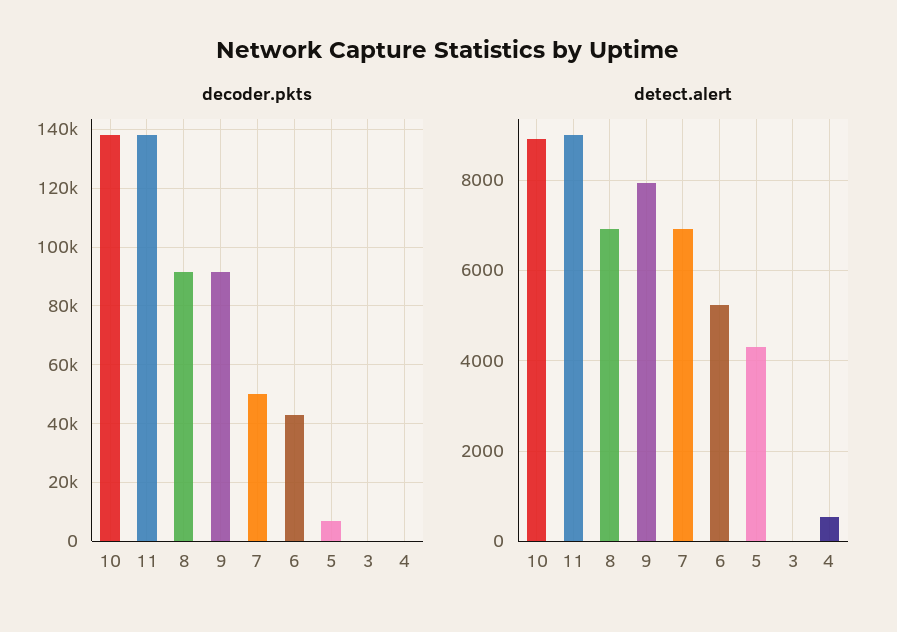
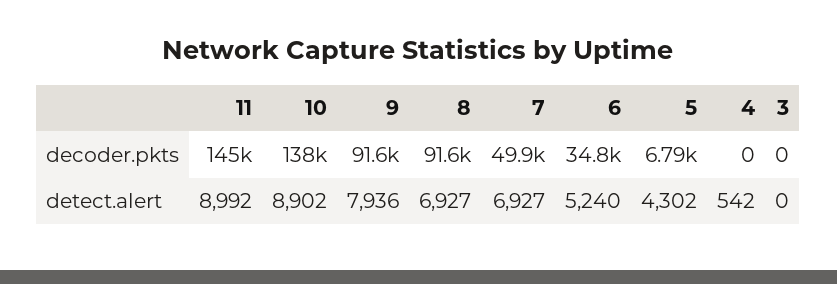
decoder.pkts, 11: 137500 -> 145000
decoder.pkts, 6: 42500 -> 34800

